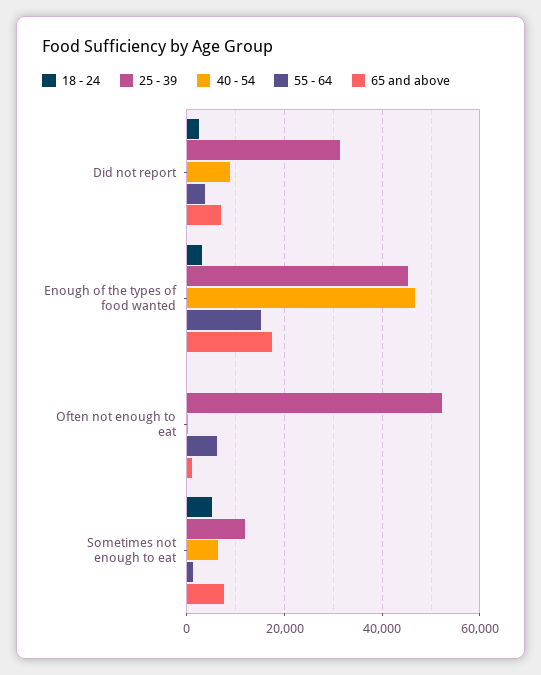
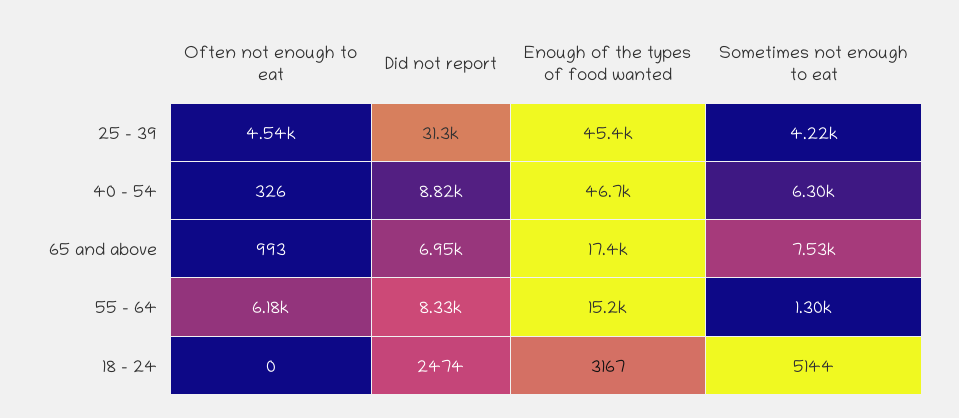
55 - 64, Did not report: 4000 -> 8330
25 - 39, Often not enough to eat: 52000 -> 4540
25 - 39, Sometimes not enough to eat: 12000 -> 4220

